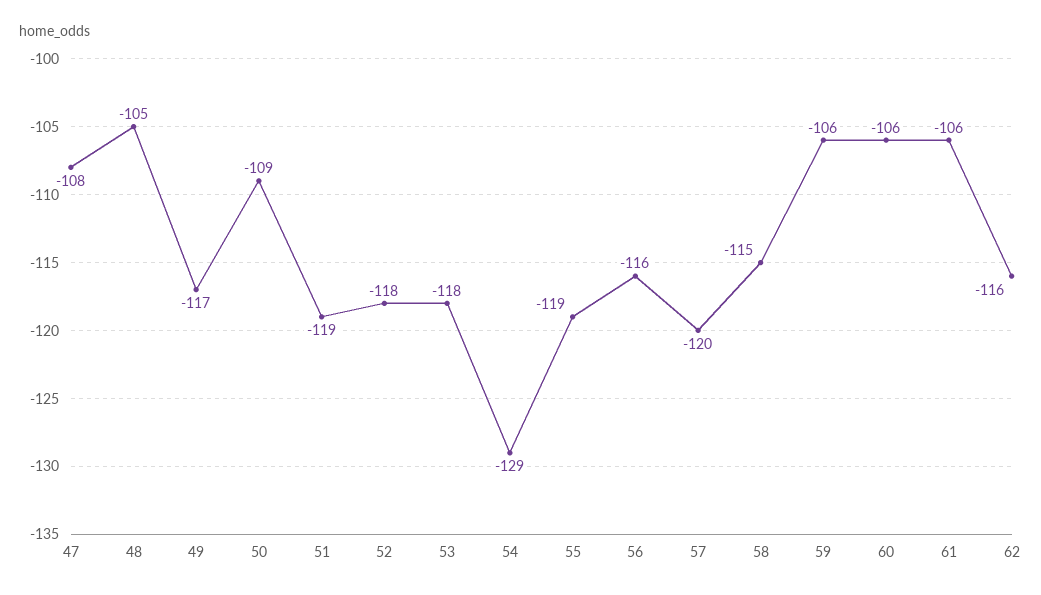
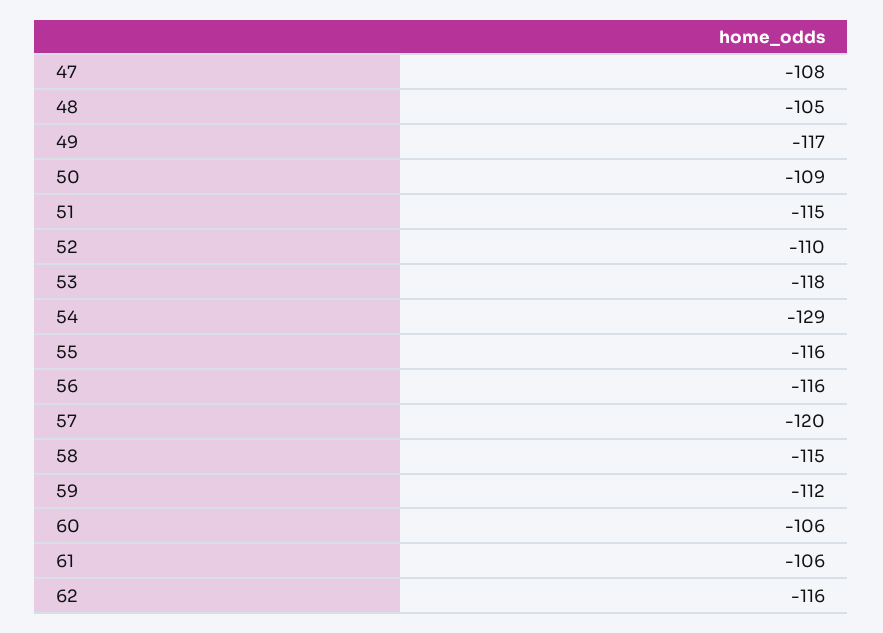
51: -119 -> -115
52: -118 -> -110
55: -119 -> -116
59: -106 -> -112

